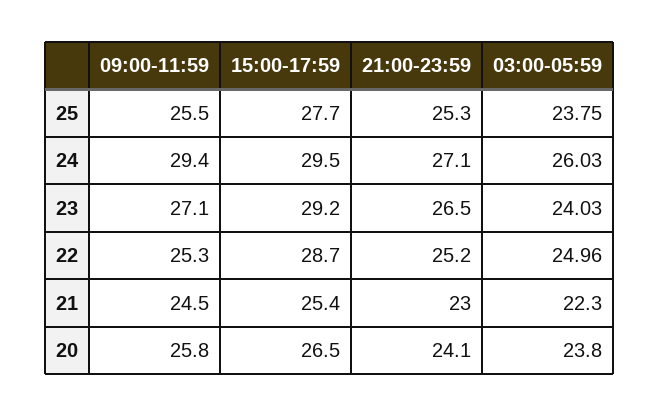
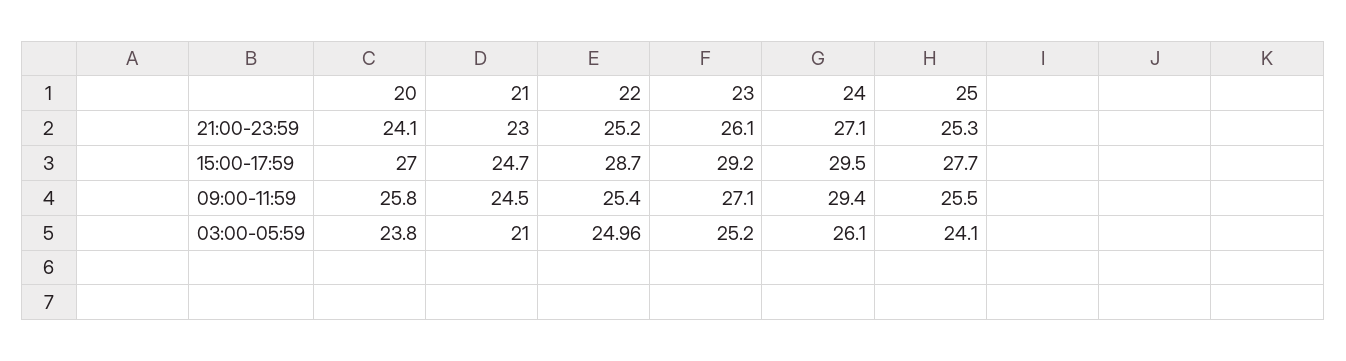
03:00-05:59, 25: 23.75 -> 24.1
03:00-05:59, 24: 26.03 -> 26.1
21:00-23:59, 23: 26.5 -> 26.1
03:00-05:59, 23: 24.03 -> 25.2
09:00-11:59, 22: 25.3 -> 25.4
15:00-17:59, 21: 25.4 -> 24.7
03:00-05:59, 21: 22.3 -> 21
15:00-17:59, 20: 26.5 -> 27

